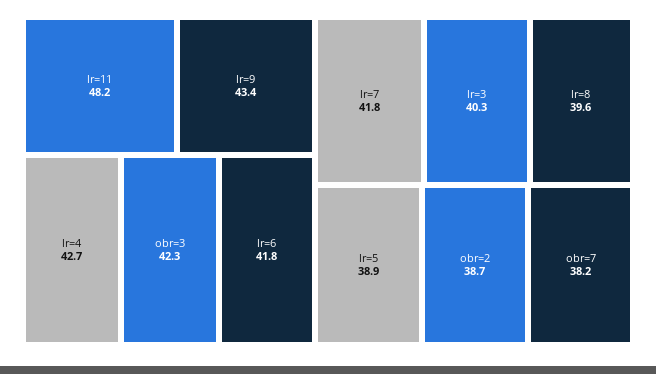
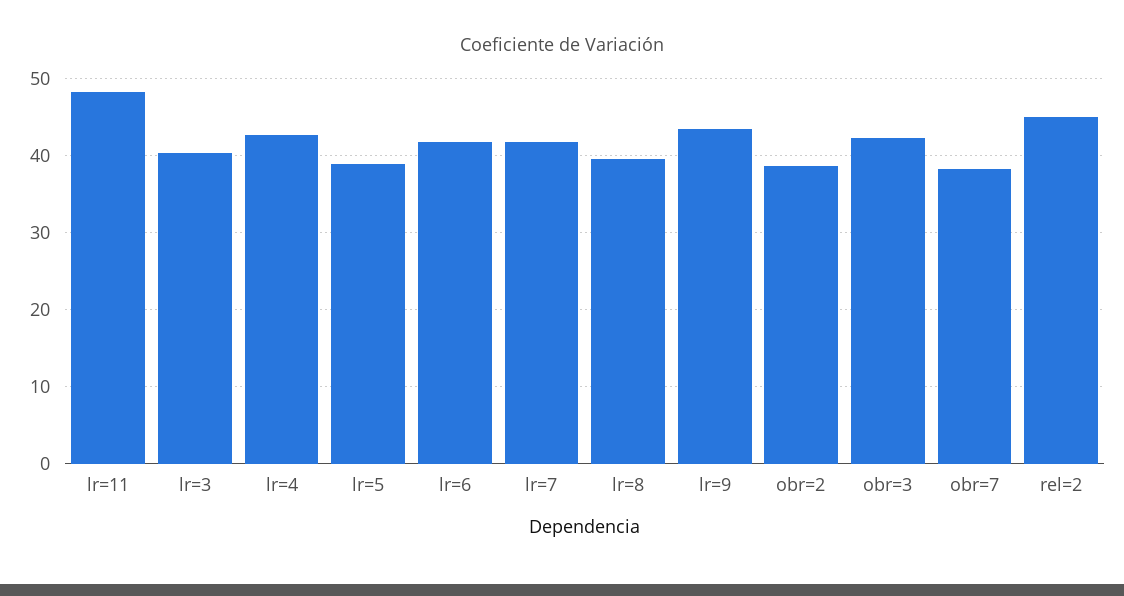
rel=2: none -> 45

